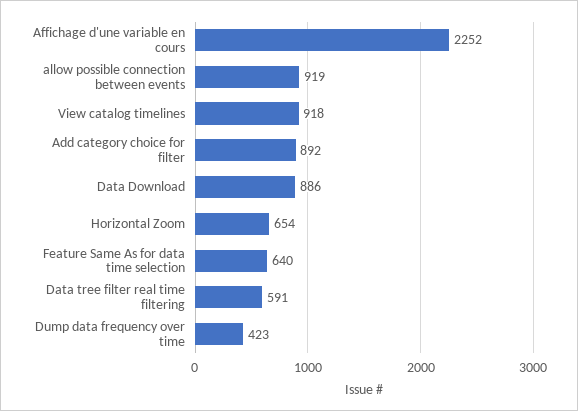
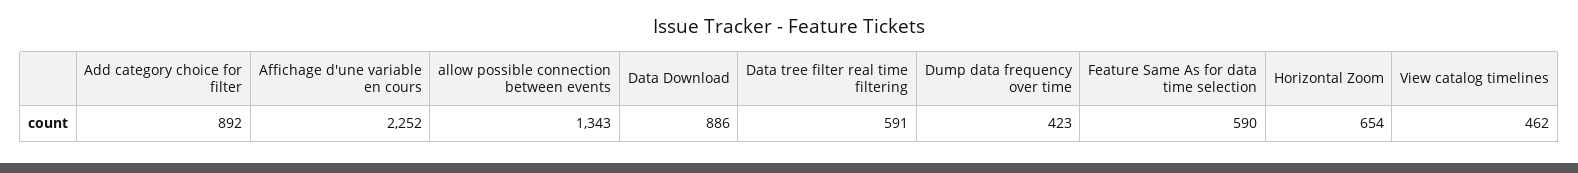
allow possible connection between events: 919 -> 1343
View catalog timelines: 918 -> 462
Feature Same As for data time selection: 640 -> 590

